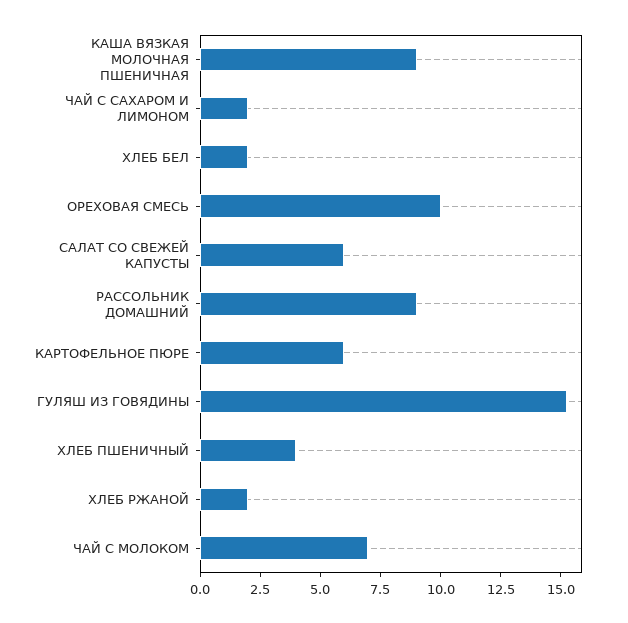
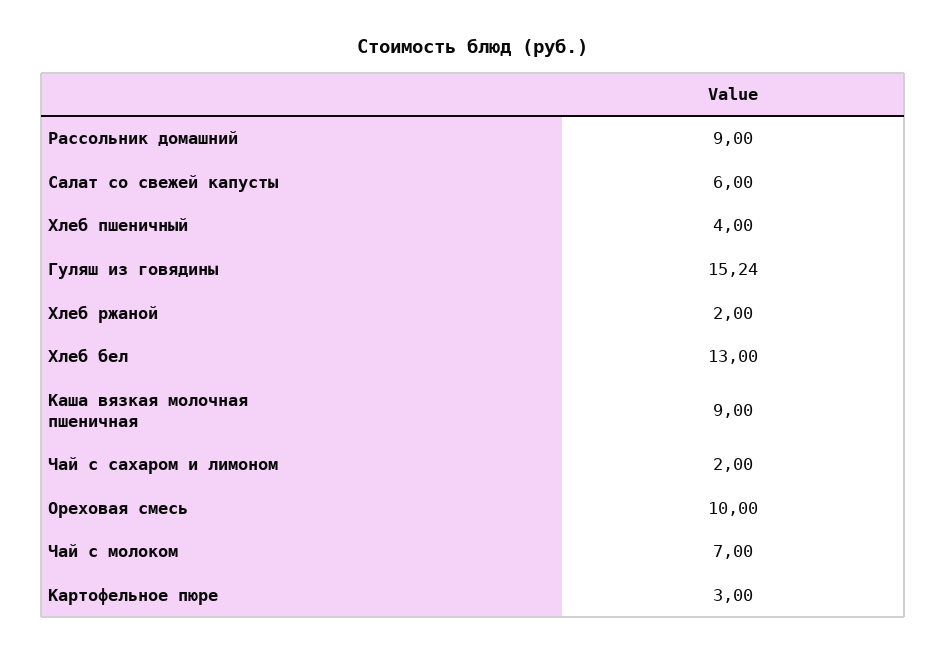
ХЛЕБ БЕЛ: 2 -> 13
КАРТОФЕЛЬНОЕ ПЮРЕ: 6 -> 3

